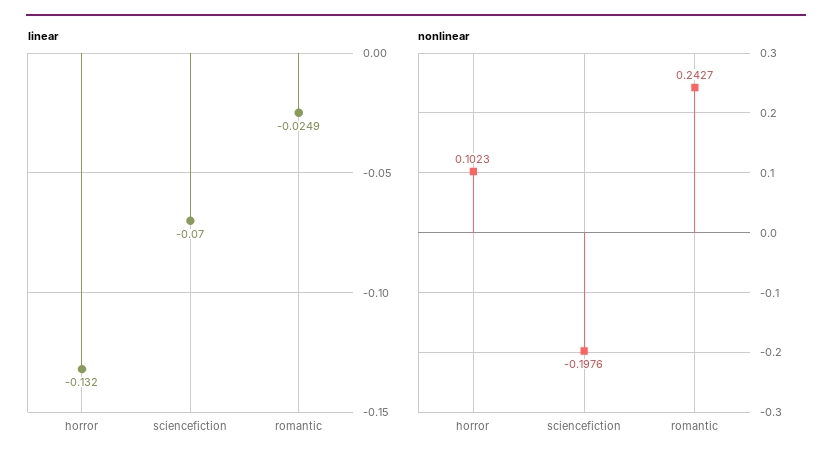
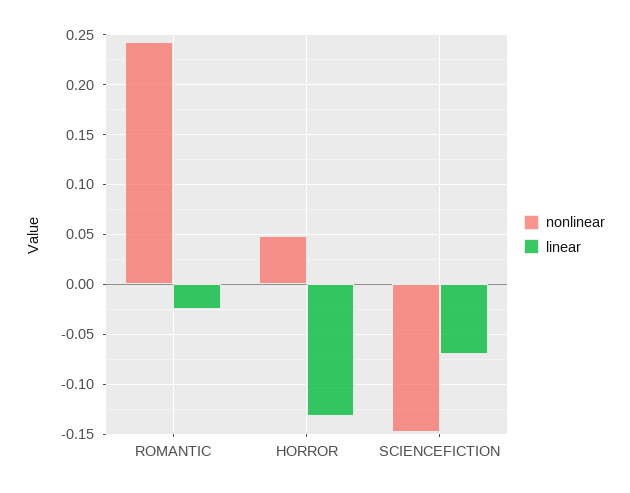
nonlinear, horror: 0.1023 -> 0.05
nonlinear, sciencefiction: -0.1976 -> -0.15

